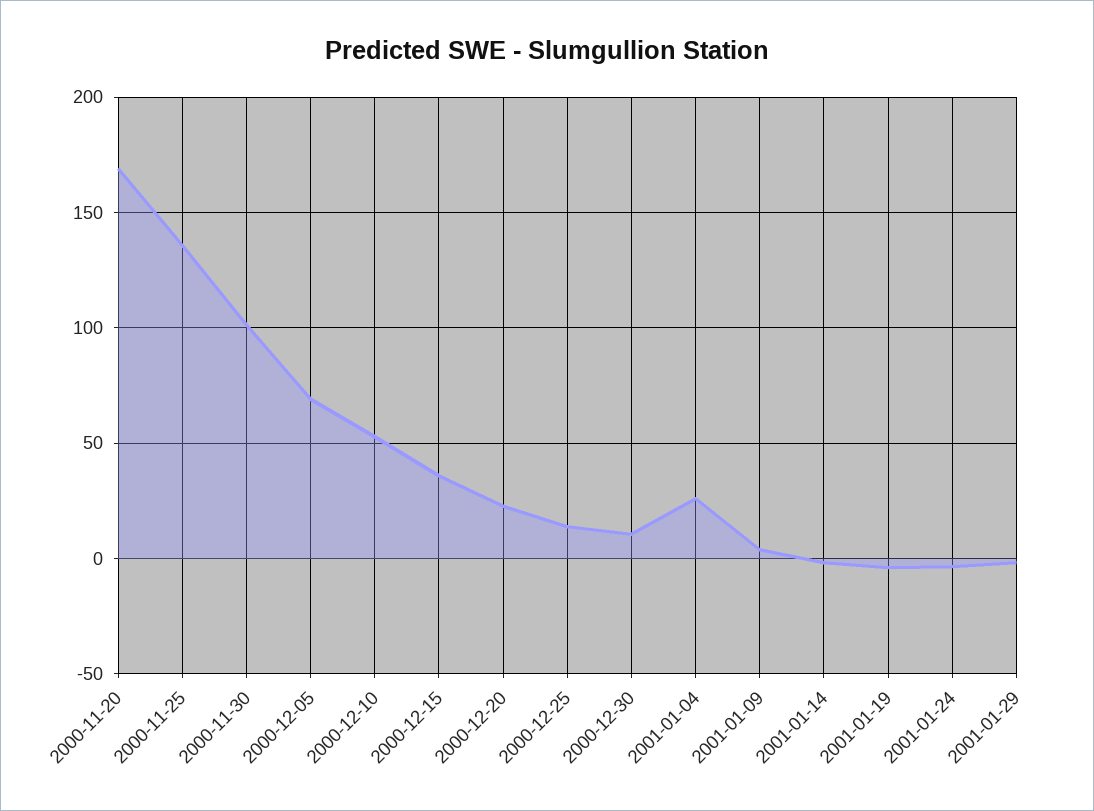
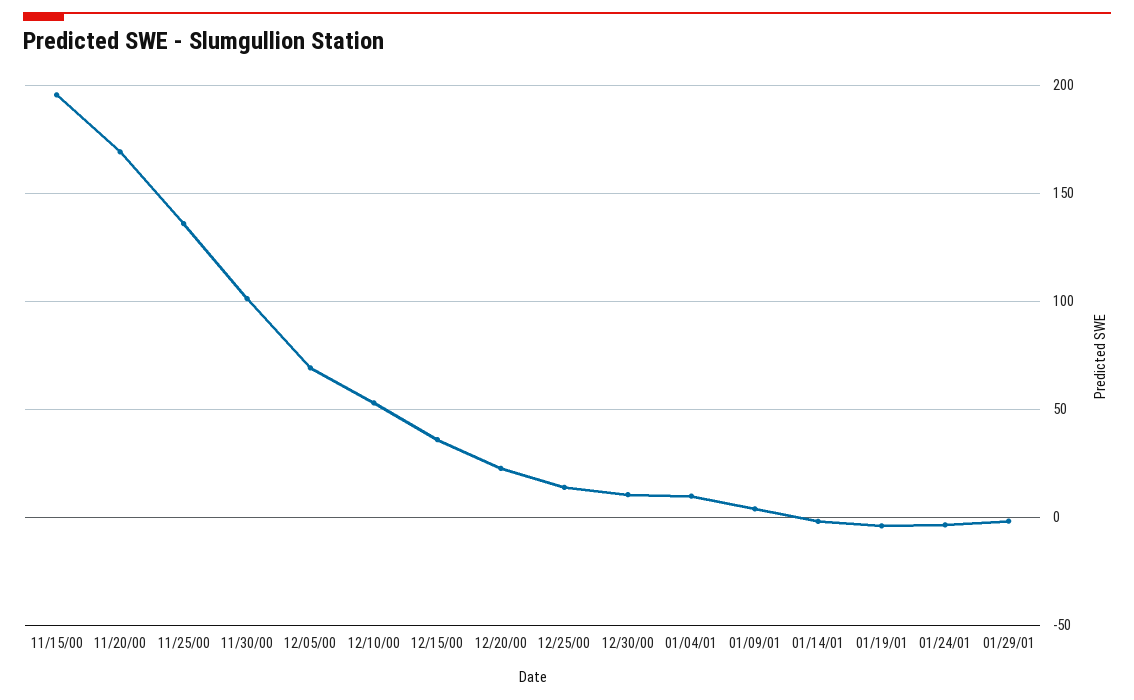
2001-01-04: 25 -> 10
11/15/00: none -> 195

